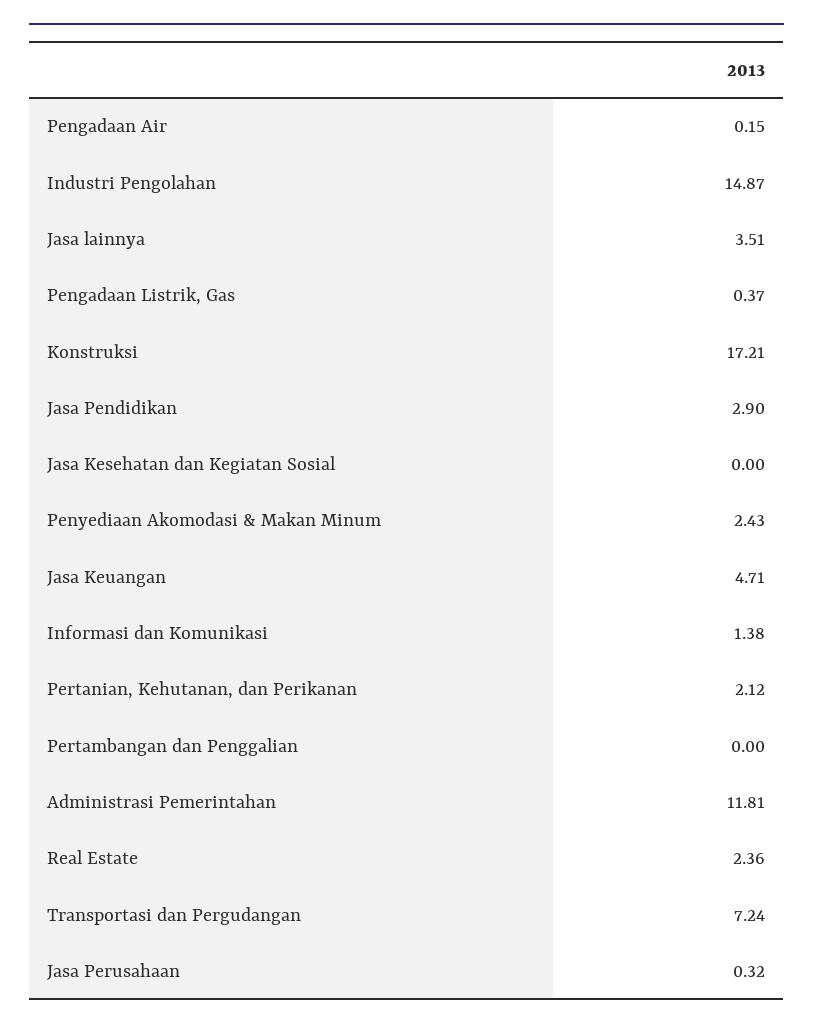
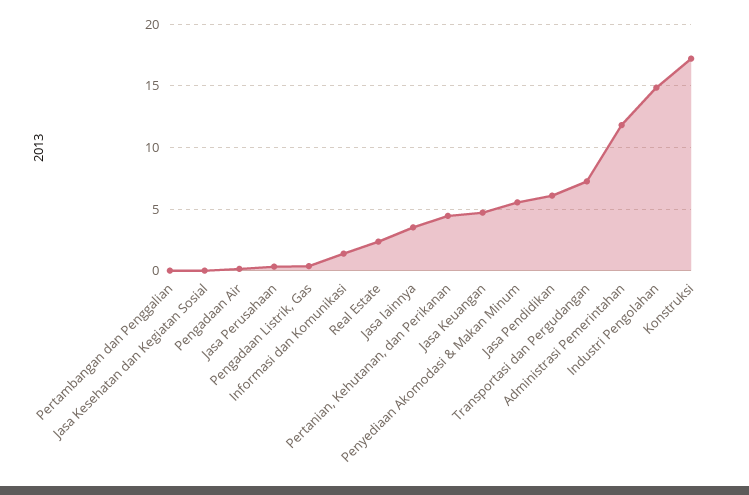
Jasa Pendidikan: 2.9 -> 6
Penyediaan Akomodasi & Makan Minum: 2.43 -> 5.5
Pertanian, Kehutanan, dan Perikanan: 2.12 -> 4.5

